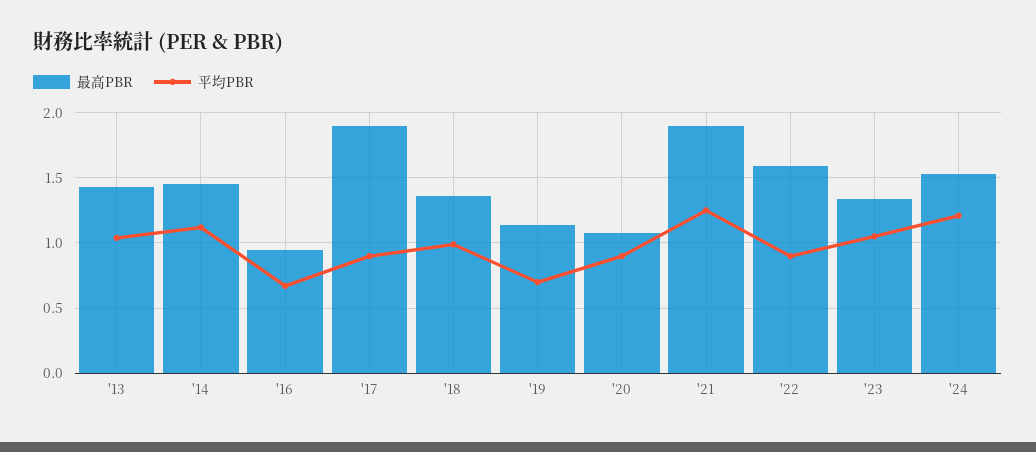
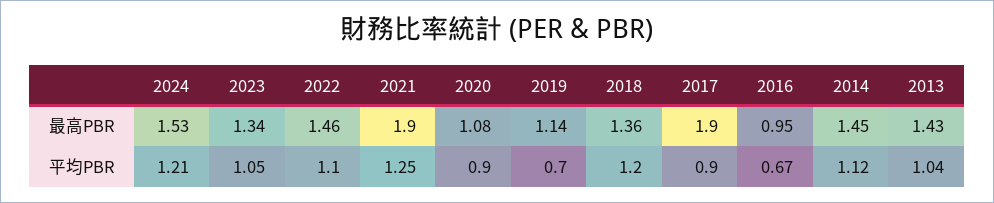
平均PBR, '18: 1 -> 1.2
最高PBR, '22: 1.6 -> 1.46
平均PBR, '22: 0.9 -> 1.1

